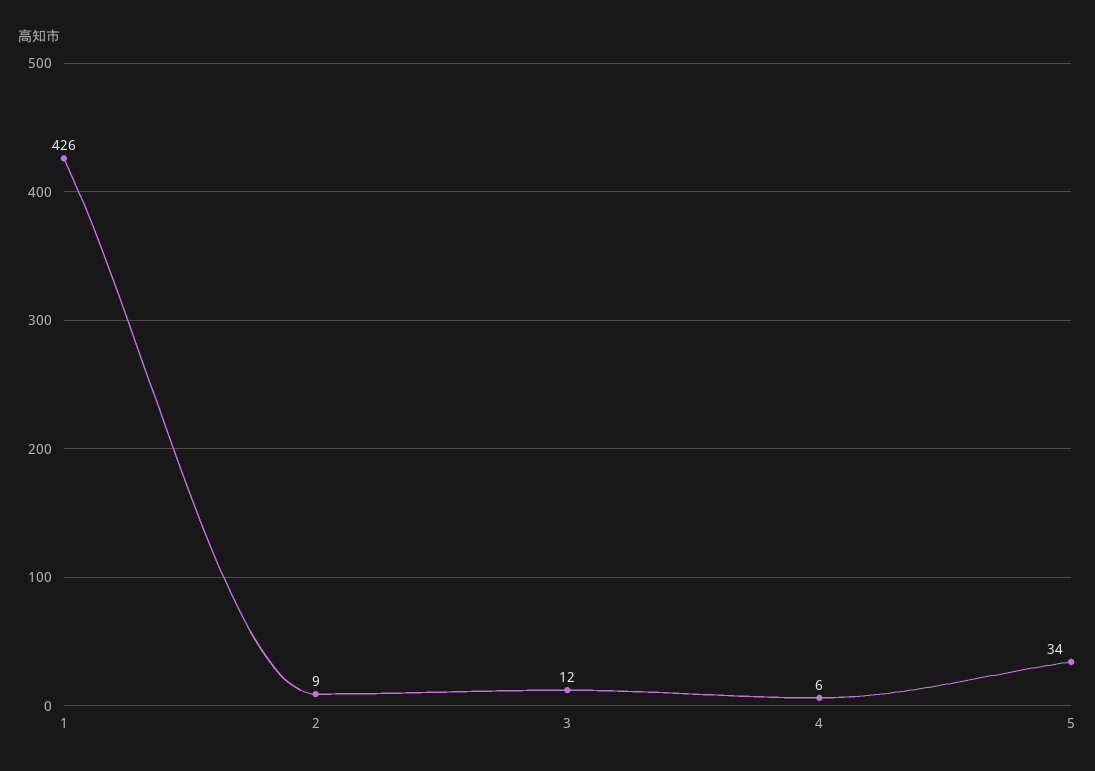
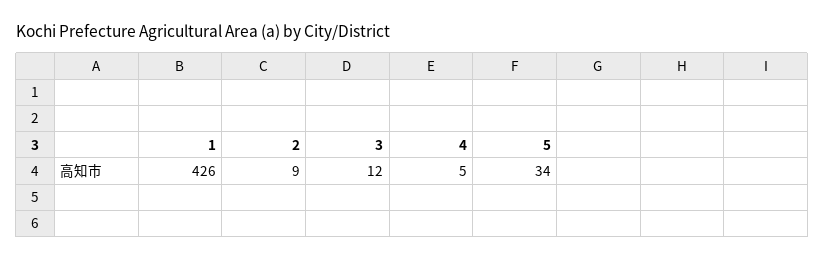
4: 6 -> 5

